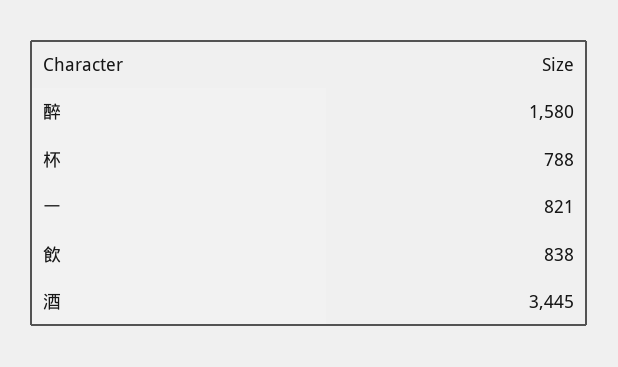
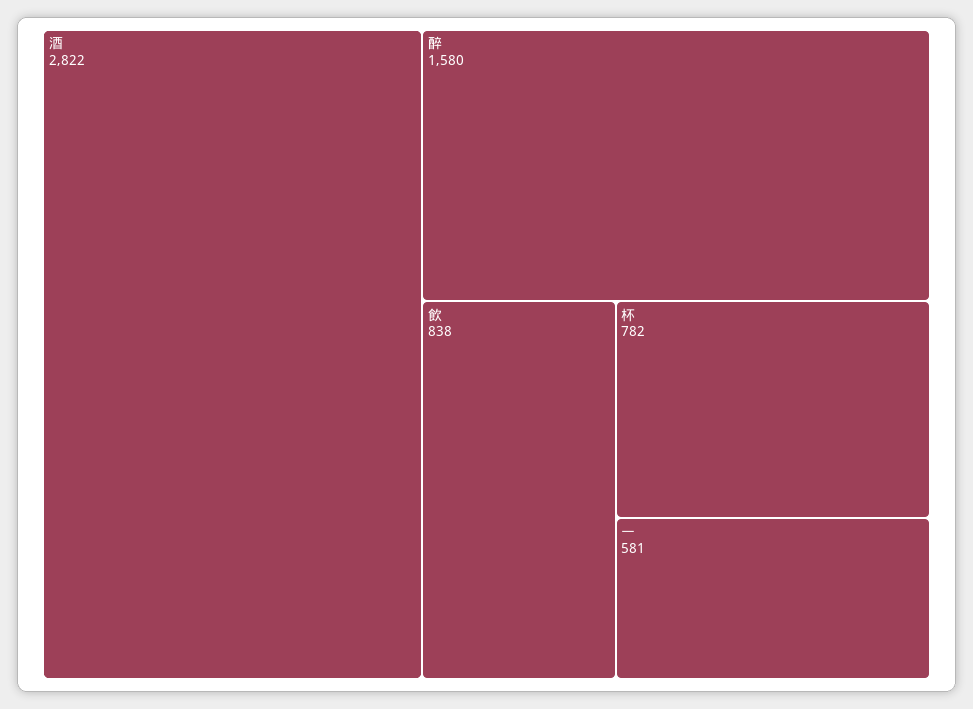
杯: 788 -> 782
一: 821 -> 581
酒: 3445 -> 2822

